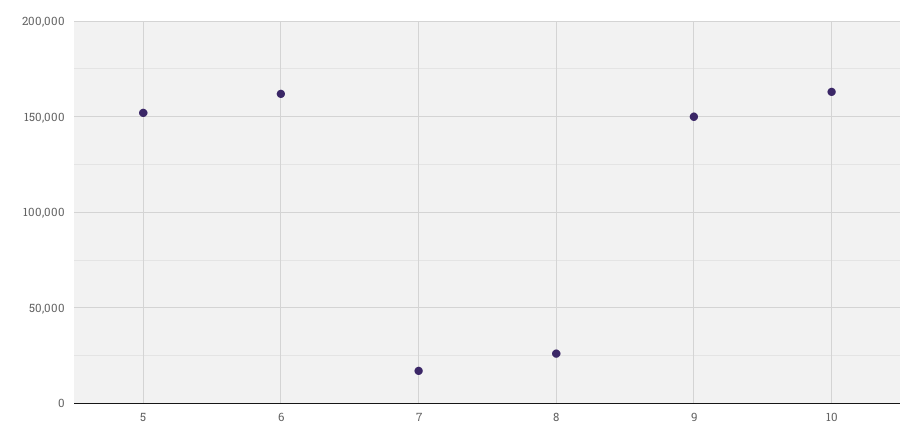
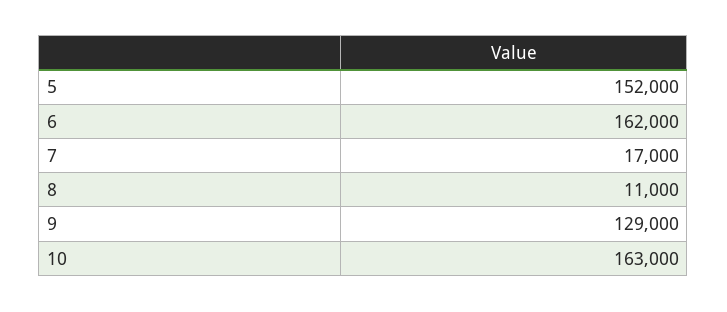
8: 25000 -> 11000
9: 150000 -> 129000

